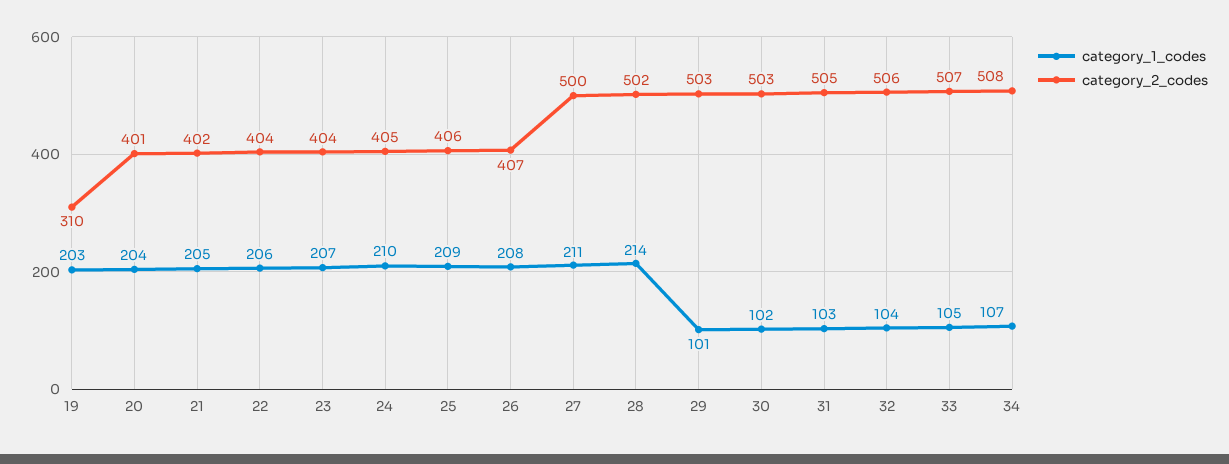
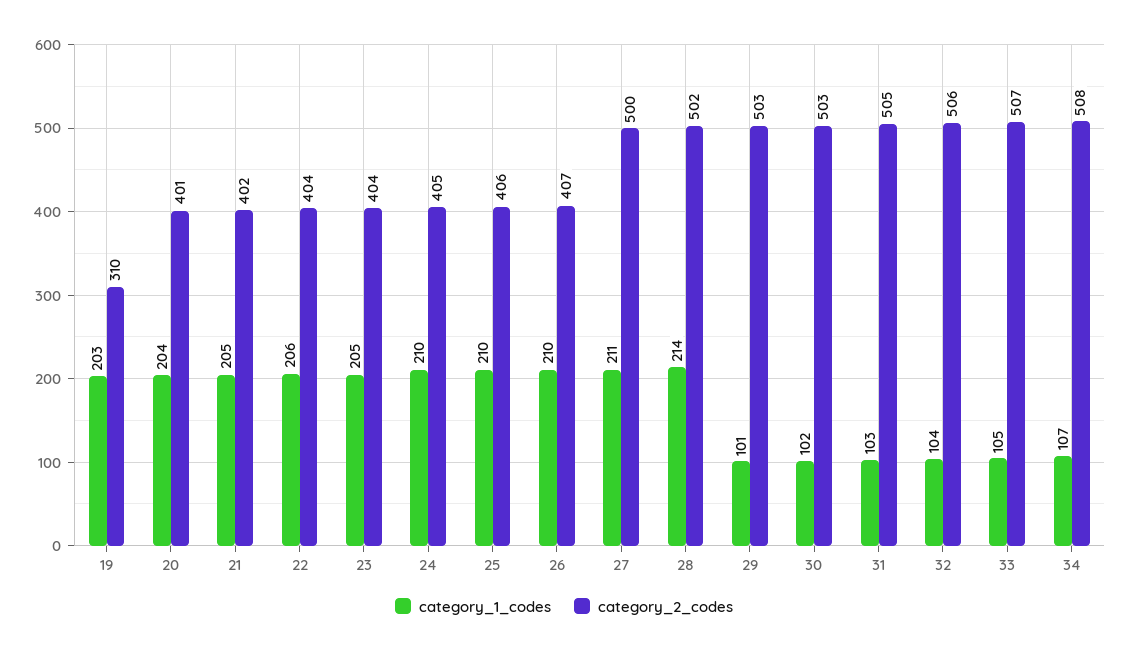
category_1_codes, 23: 207 -> 205
category_1_codes, 25: 209 -> 210
category_1_codes, 26: 208 -> 210

